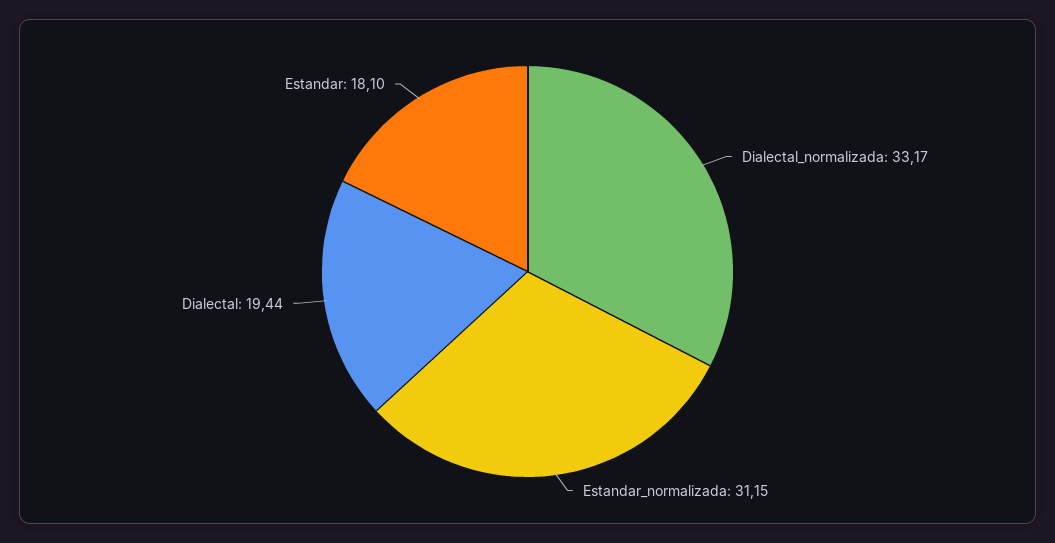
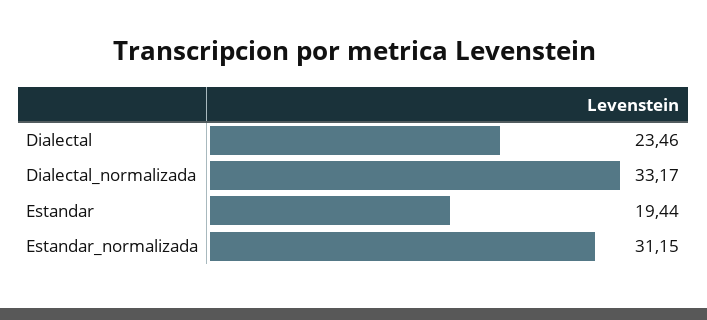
Dialectal: 19.44 -> 23.46
Estandar: 18.1 -> 19.44

